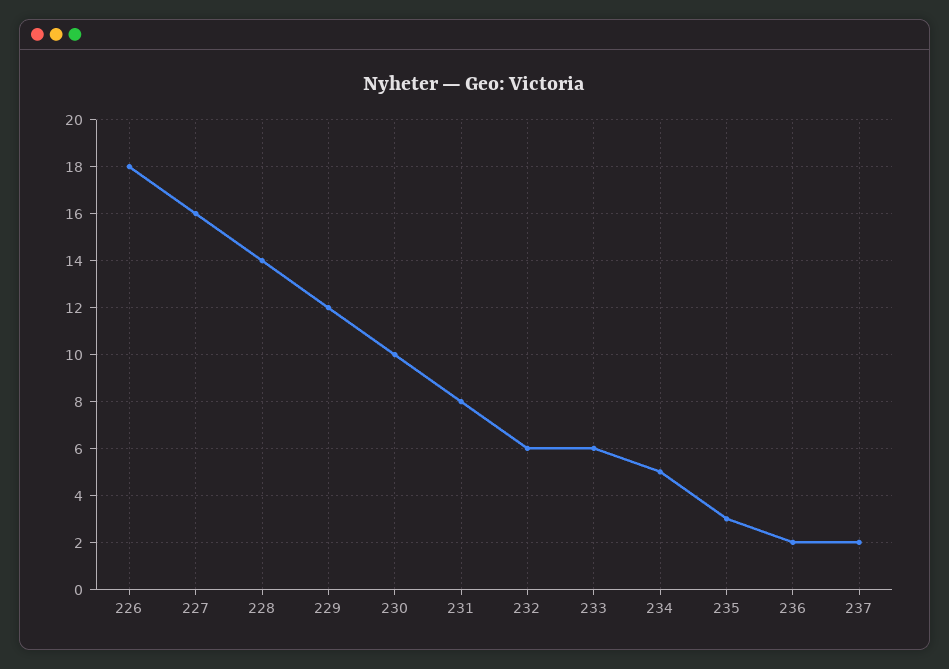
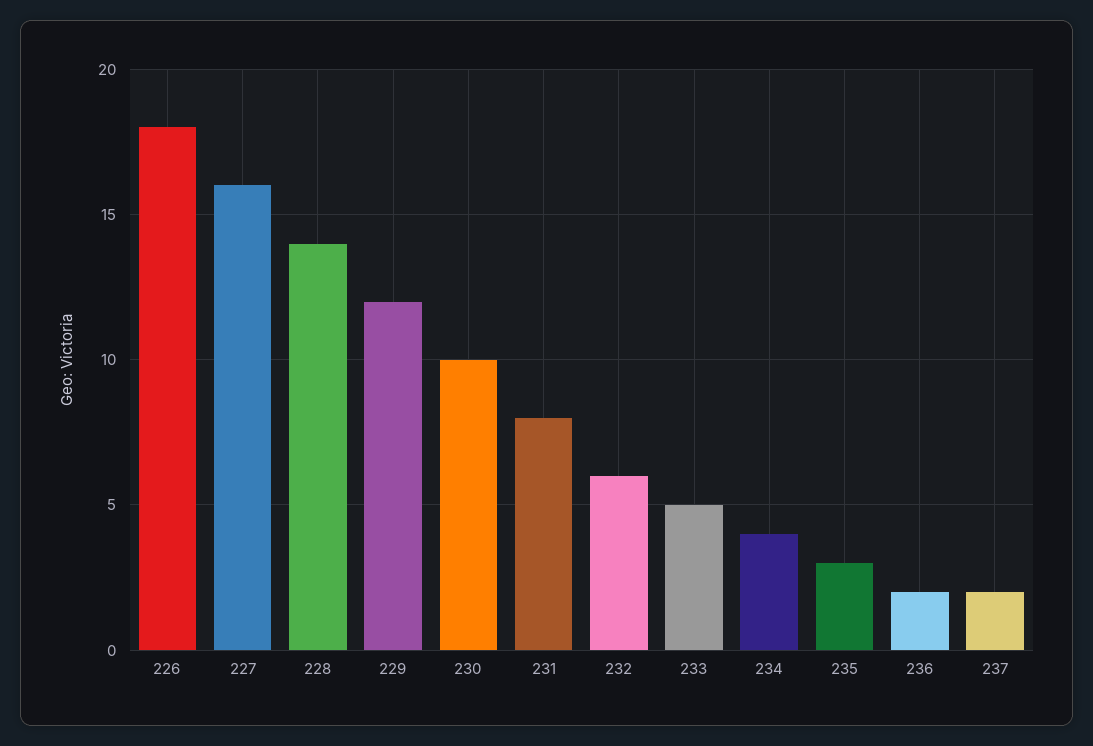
233: 6 -> 5
234: 5 -> 4

